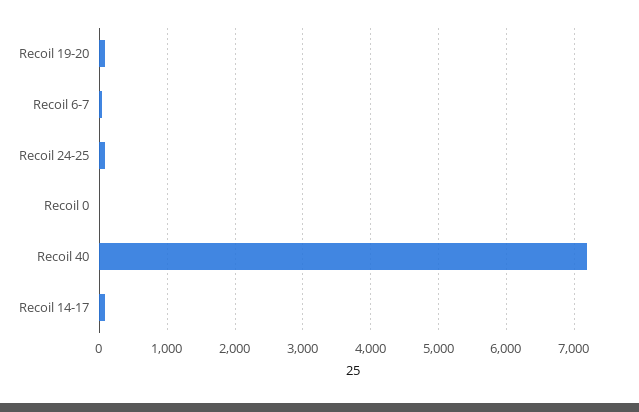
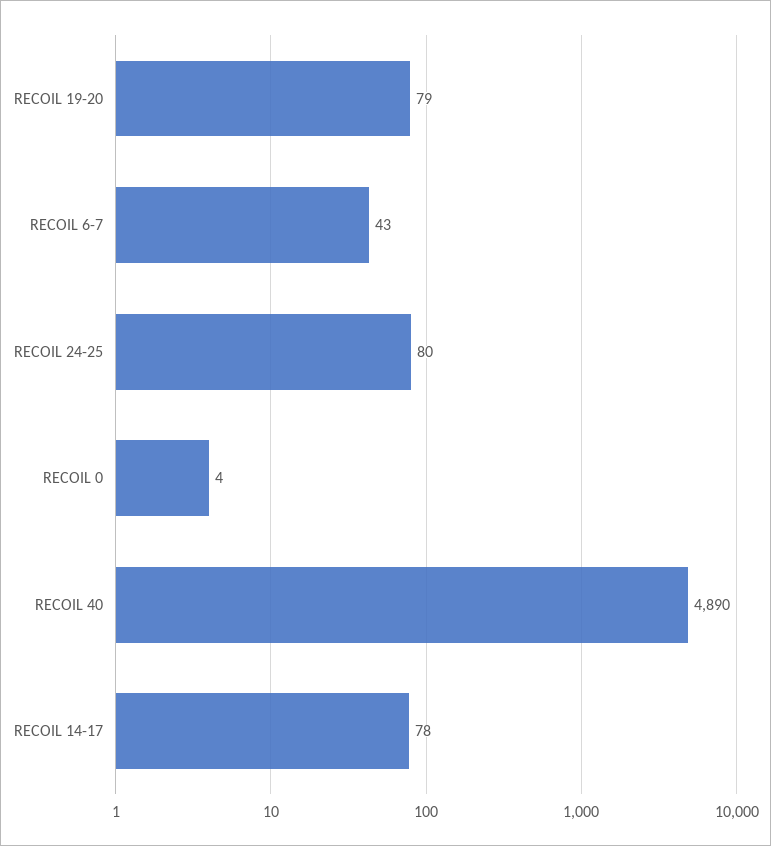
Recoil 40: 7200 -> 4890

